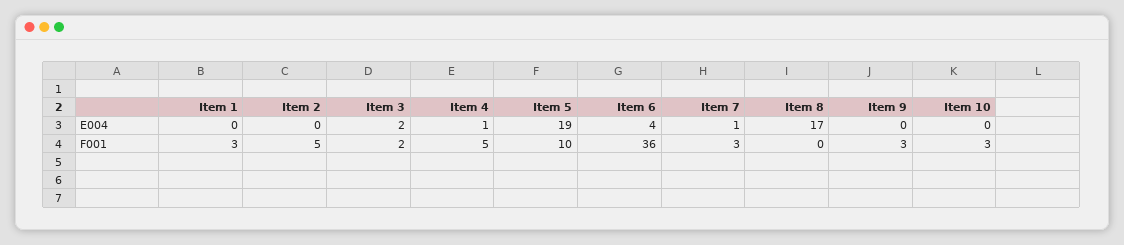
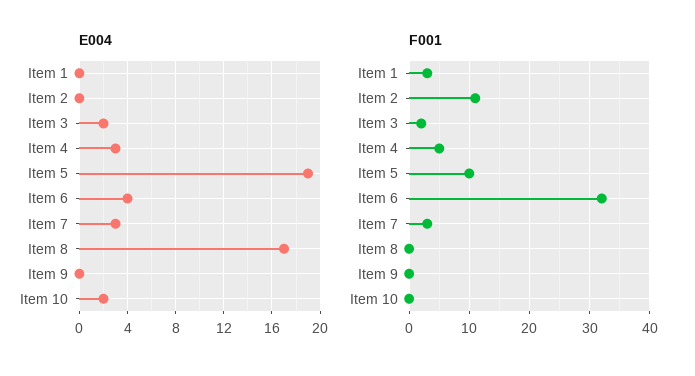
E004, Item 4: 1 -> 3
E004, Item 7: 1 -> 3
E004, Item 10: 0 -> 2
F001, Item 2: 5 -> 11
F001, Item 6: 36 -> 32
F001, Item 9: 3 -> 0
F001, Item 10: 3 -> 0

